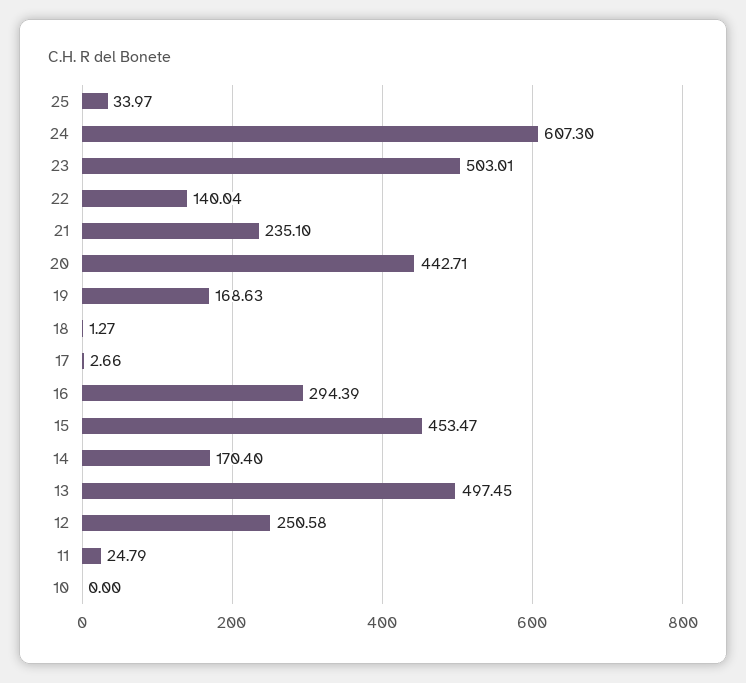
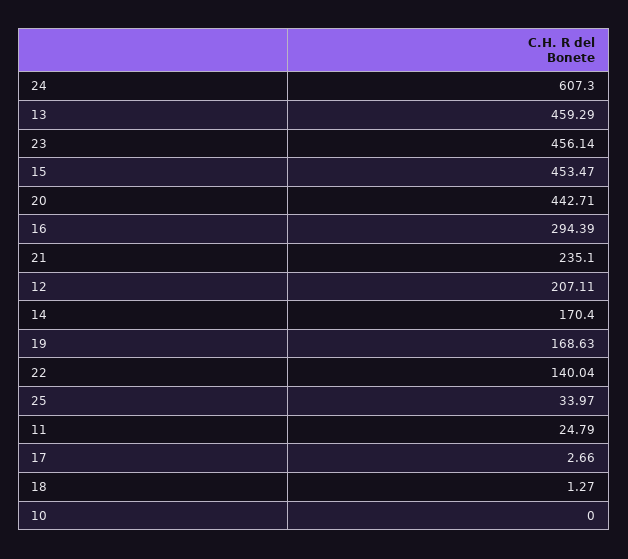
23: 503.01 -> 456.14
13: 497.45 -> 459.29
12: 250.58 -> 207.11

